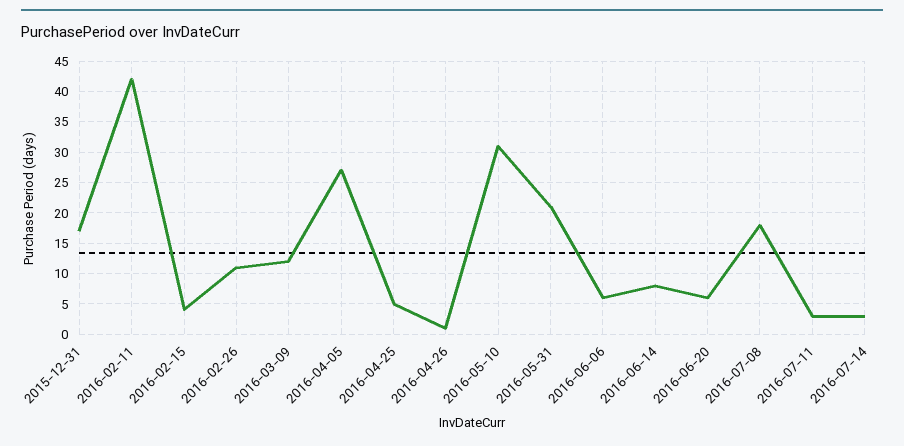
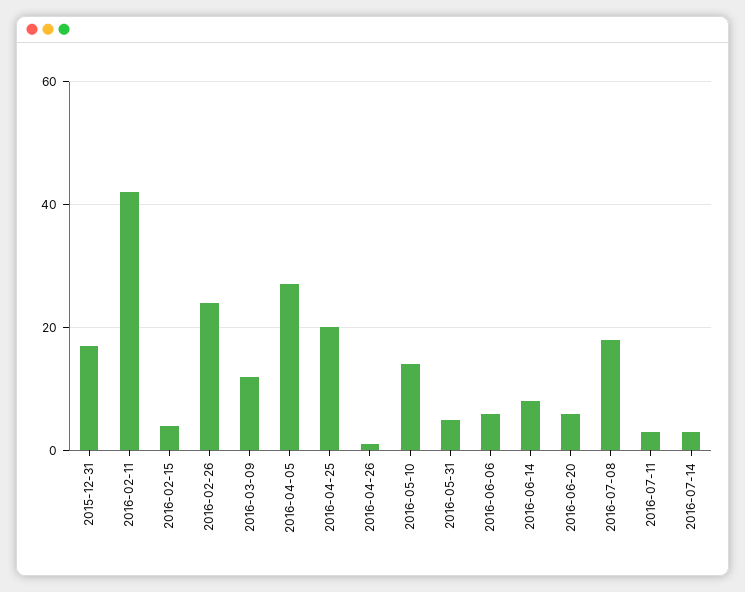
2016-02-26: 11 -> 25
2016-04-25: 5 -> 20
2016-05-10: 31 -> 15
2016-05-31: 21 -> 5

